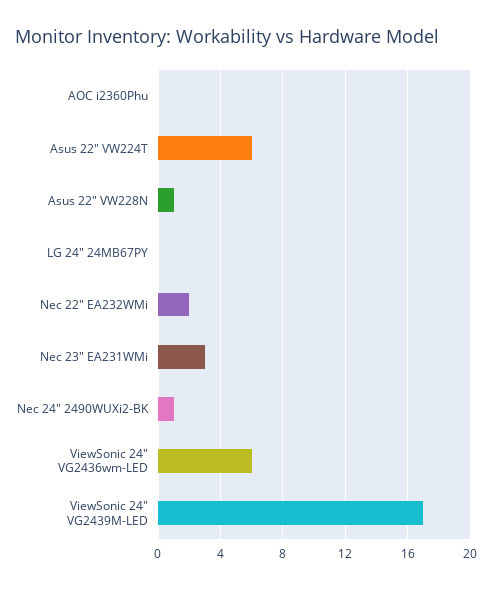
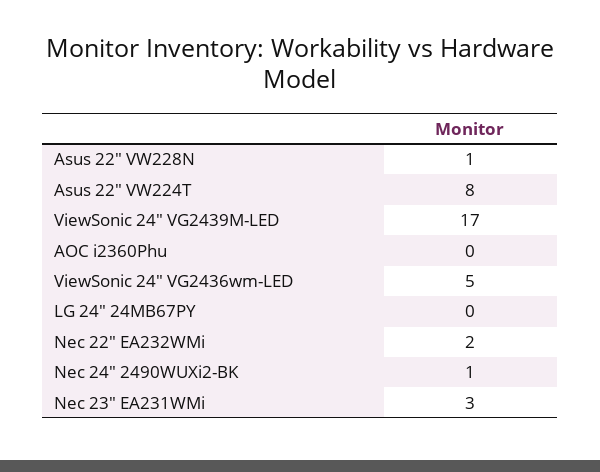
Asus 22" VW224T: 6 -> 8
ViewSonic 24" VG2436wm-LED: 6 -> 5

